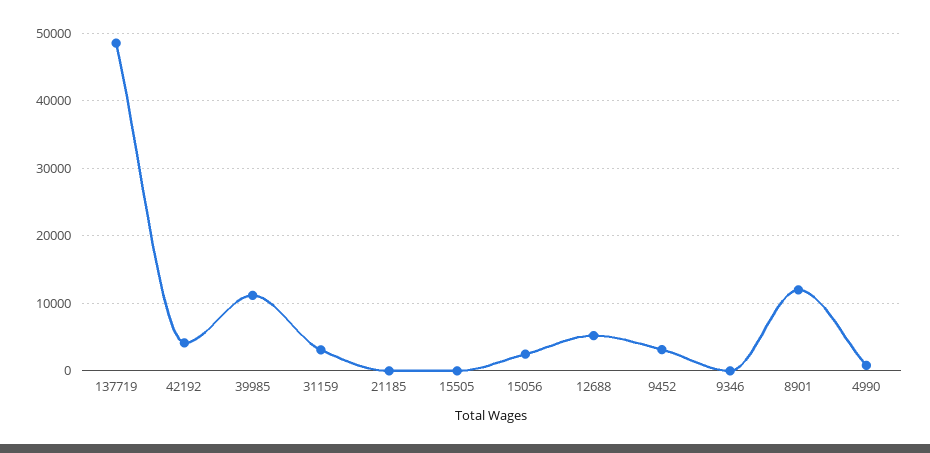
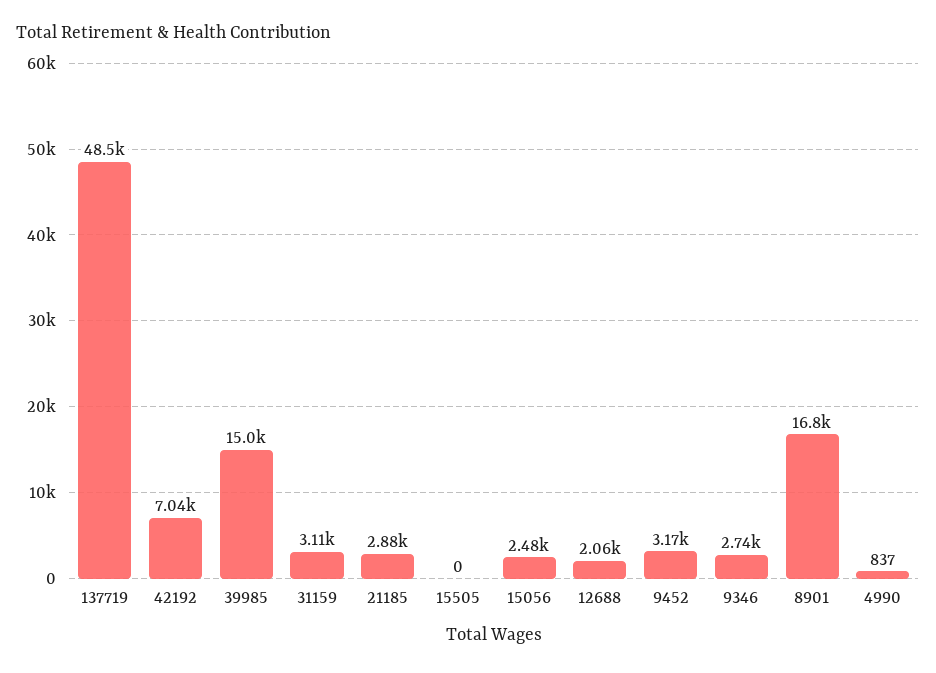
42192: 4000 -> 7040
39985: 11000 -> 15000
21185: 0 -> 2880
12688: 5000 -> 2060
9346: 0 -> 2740
8901: 12000 -> 16800

